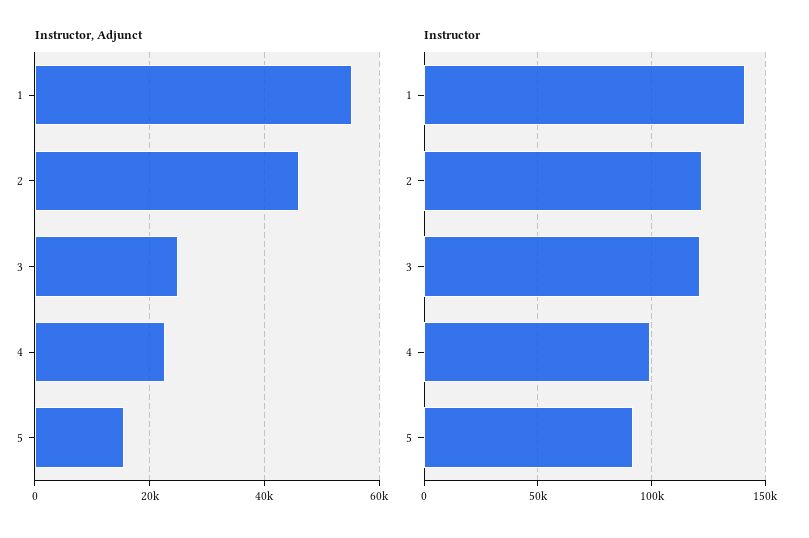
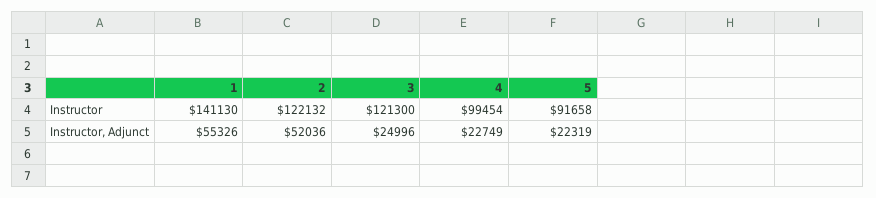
Instructor, Adjunct, 2: 46000 -> 52036
Instructor, Adjunct, 5: 16000 -> 22319

